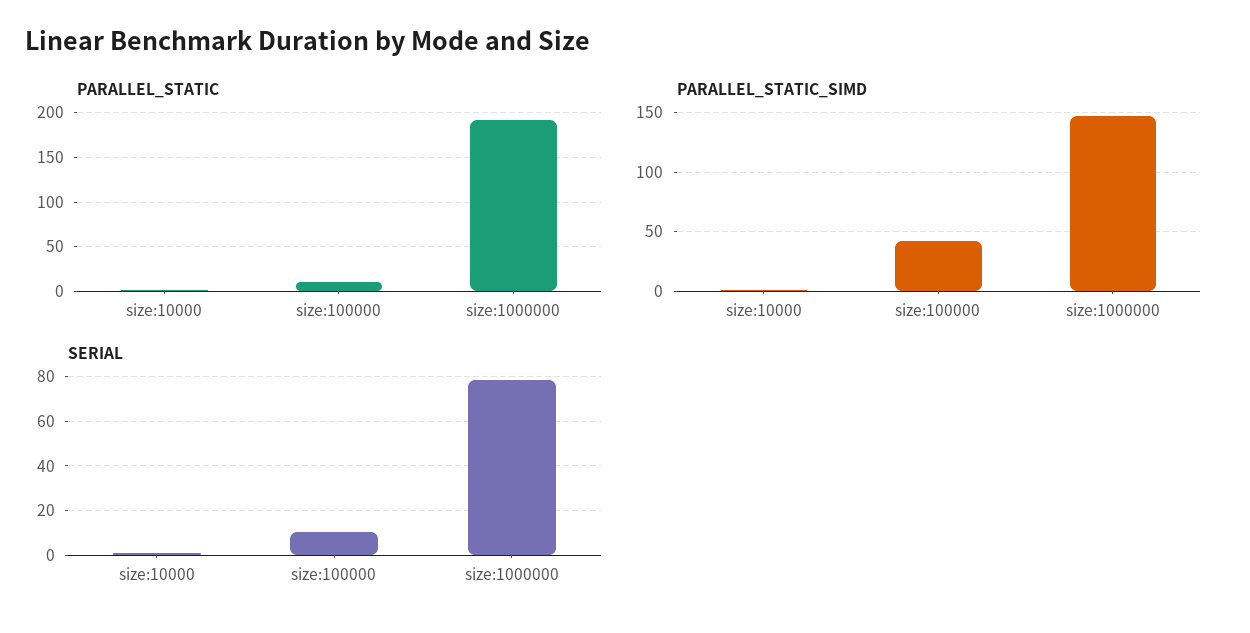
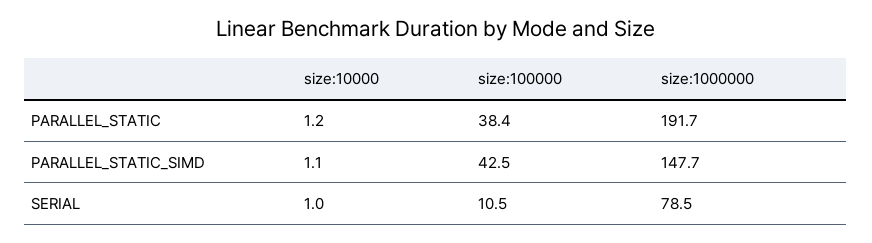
PARALLEL_STATIC, size:100000: 10 -> 38.4

